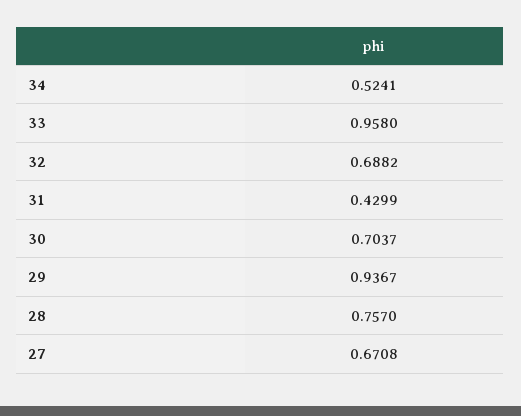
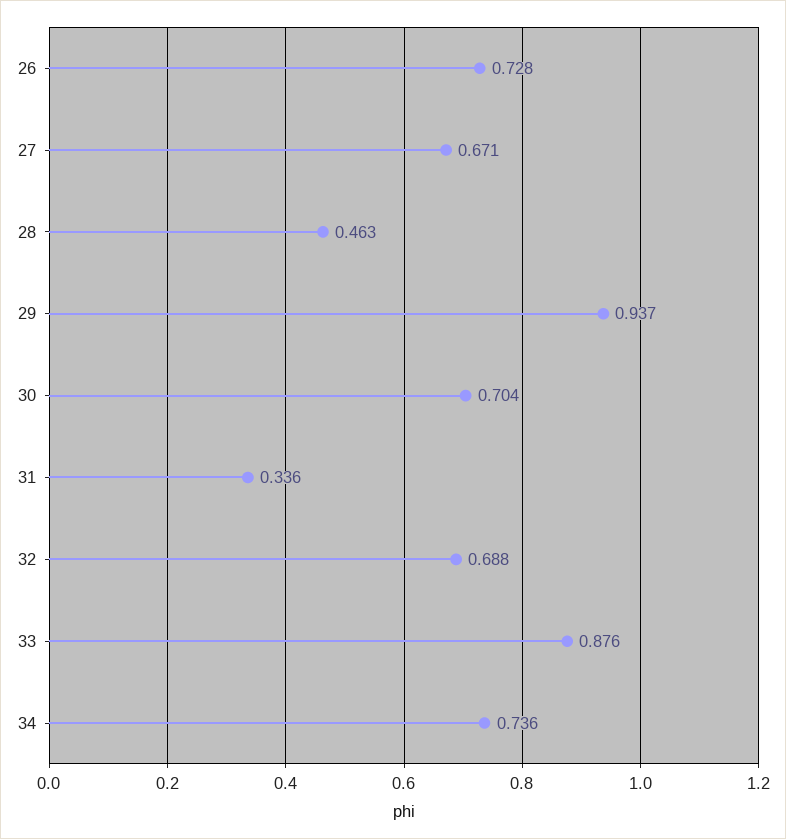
34: 0.5241 -> 0.736
33: 0.958 -> 0.876
31: 0.4299 -> 0.336
28: 0.757 -> 0.463
26: none -> 0.728

